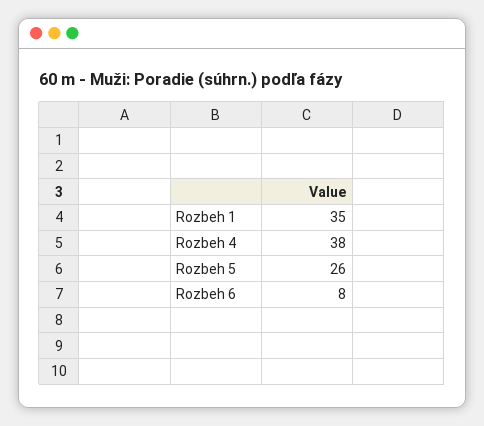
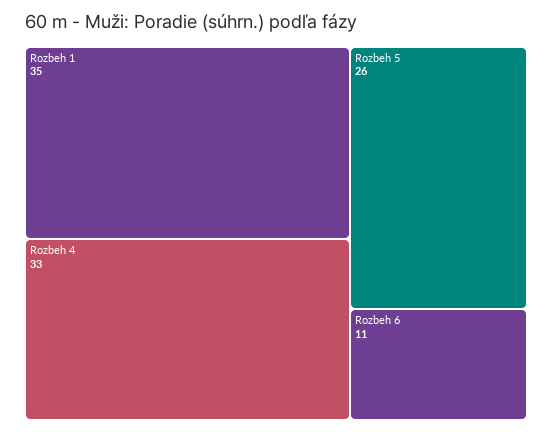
Rozbeh 4: 38 -> 33
Rozbeh 6: 8 -> 11

